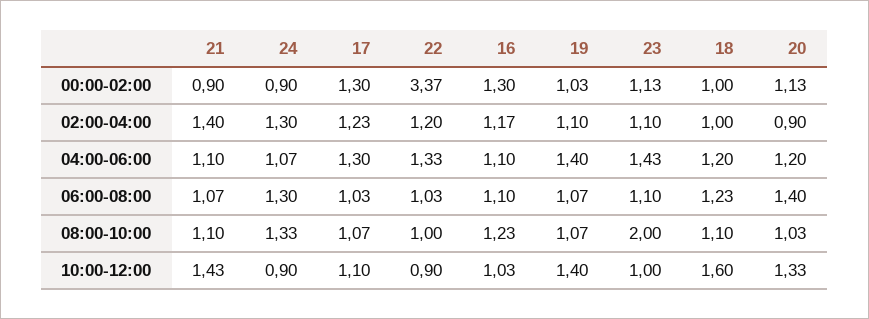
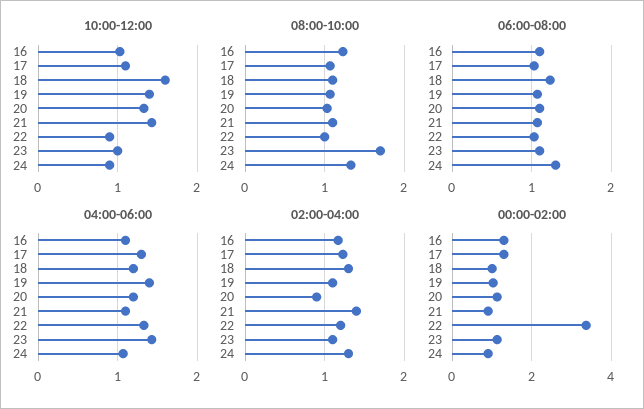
02:00-04:00, 18: 1 -> 1.3
06:00-08:00, 20: 1.4 -> 1.1
08:00-10:00, 23: 2 -> 1.7

